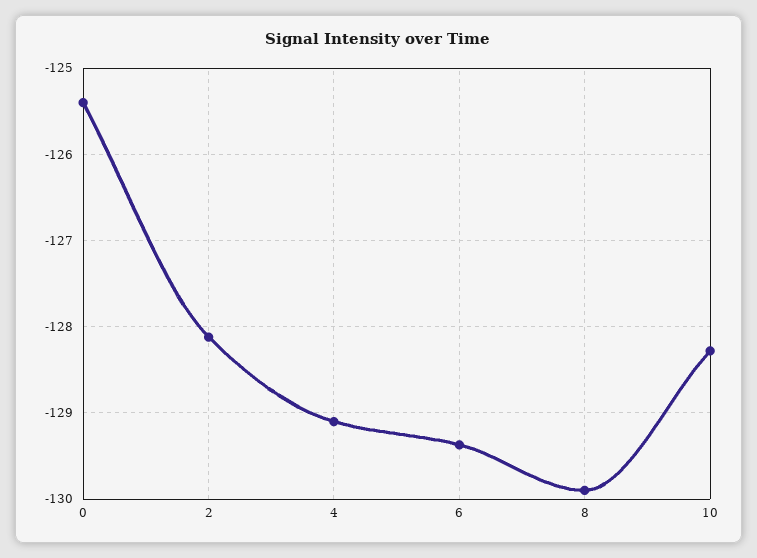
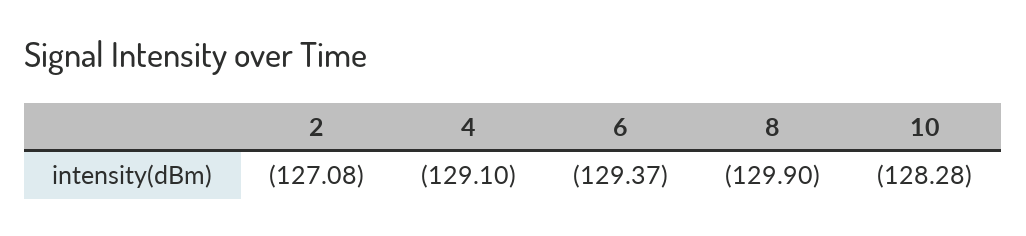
0: -125.4 -> none
2: -128.1 -> -127.08

